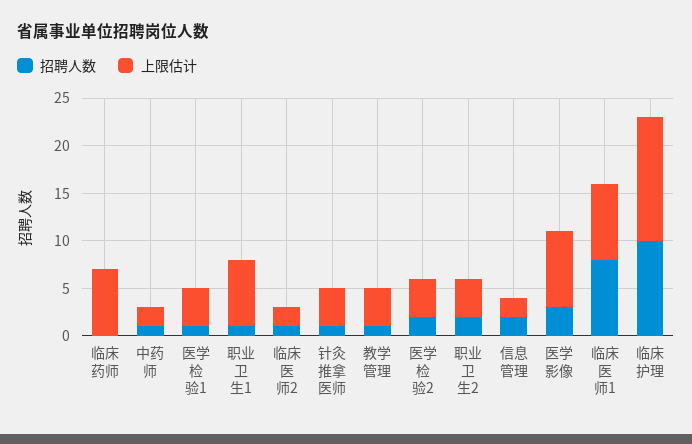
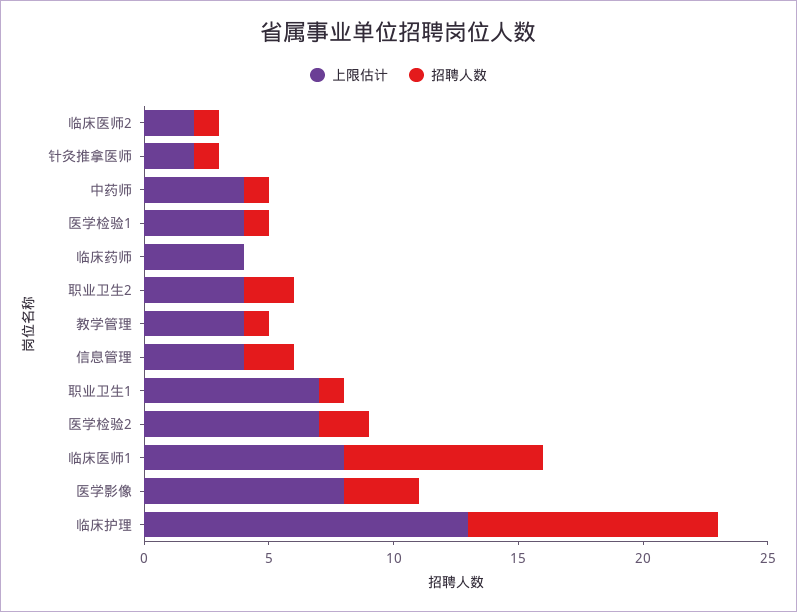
上限估计, 临床药师: 7 -> 4
上限估计, 中药师: 2 -> 4
上限估计, 针灸推拿医师: 4 -> 2
上限估计, 医学检验2: 4 -> 7
上限估计, 信息管理: 2 -> 4

